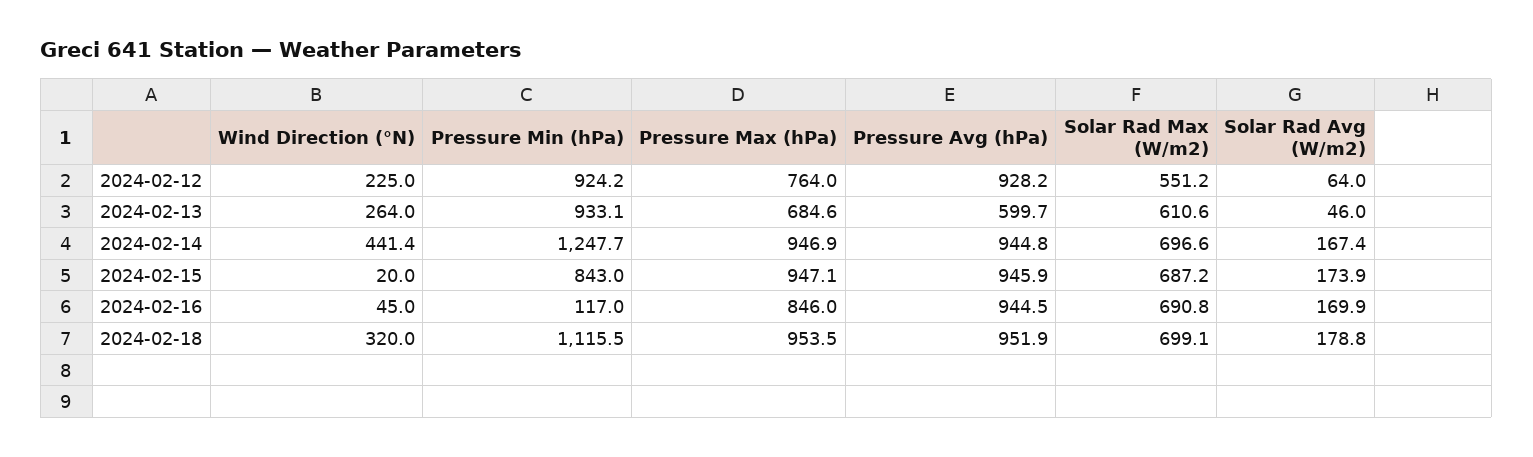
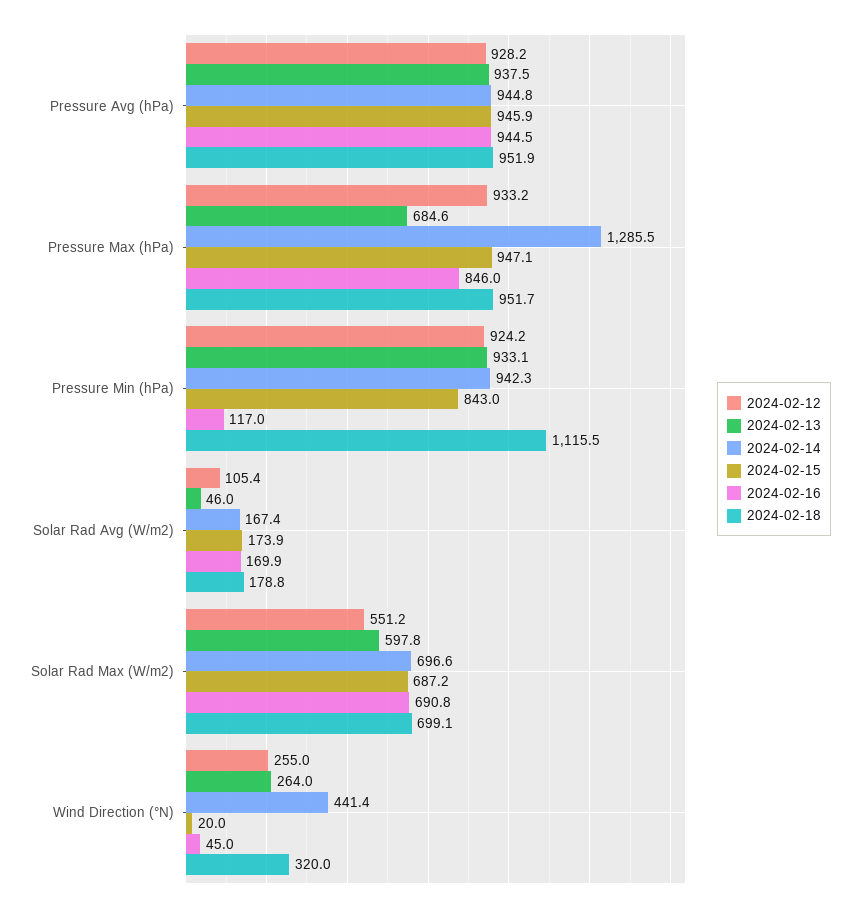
2024-02-12, Wind Direction (°N): 225 -> 255
2024-02-12, Pressure Max (hPa): 764 -> 933.2
2024-02-12, Solar Rad Avg (W/m2): 64 -> 105.4
2024-02-13, Pressure Avg (hPa): 599.7 -> 937.5
2024-02-13, Solar Rad Max (W/m2): 610.6 -> 597.8
2024-02-14, Pressure Min (hPa): 1247.7 -> 942.3
2024-02-14, Pressure Max (hPa): 946.9 -> 1285.5
2024-02-18, Pressure Max (hPa): 953.5 -> 951.7

